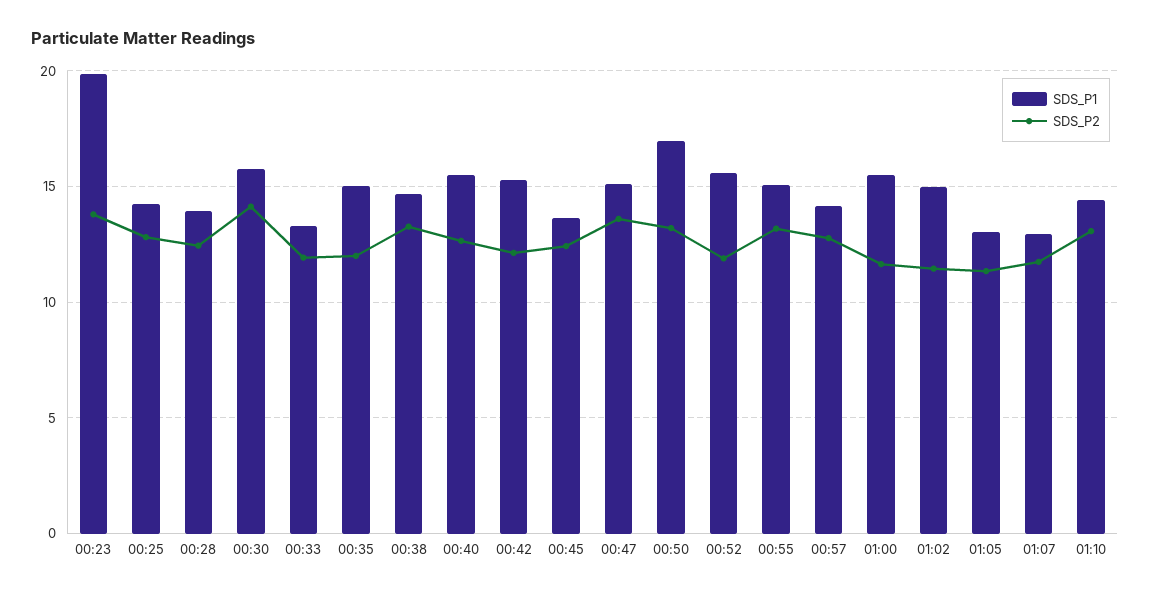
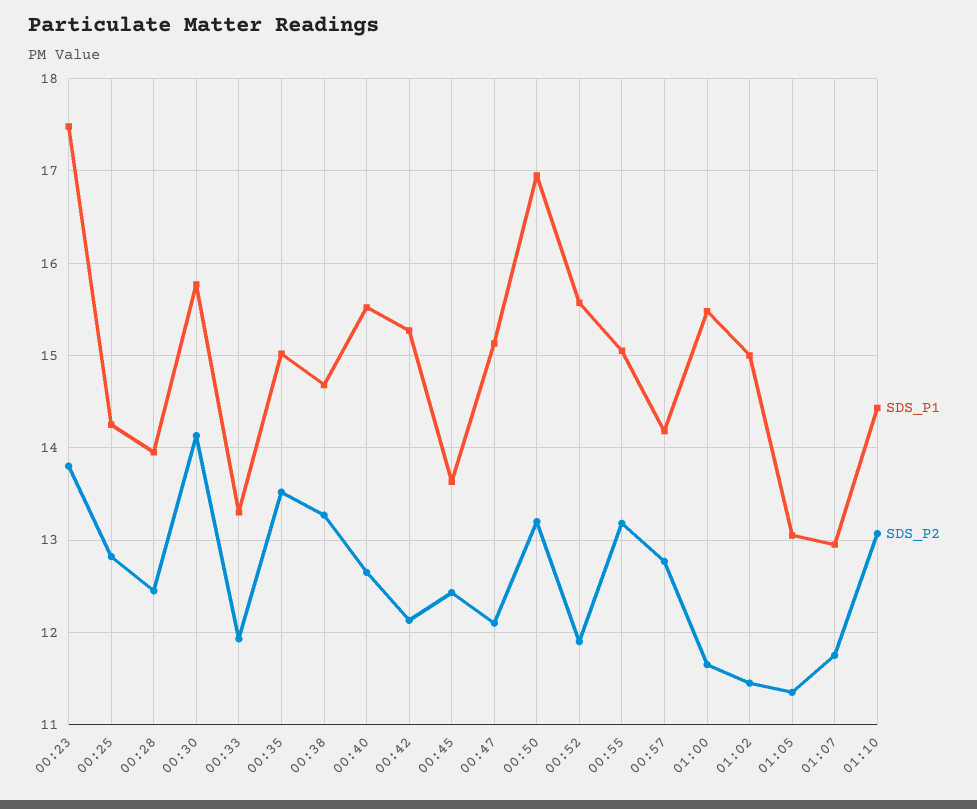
SDS_P1, 00:23: 20 -> 17.5
SDS_P2, 00:35: 12 -> 13.5
SDS_P2, 00:47: 13.5 -> 12.1

